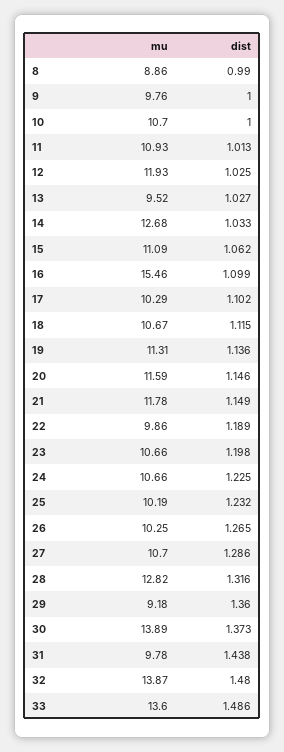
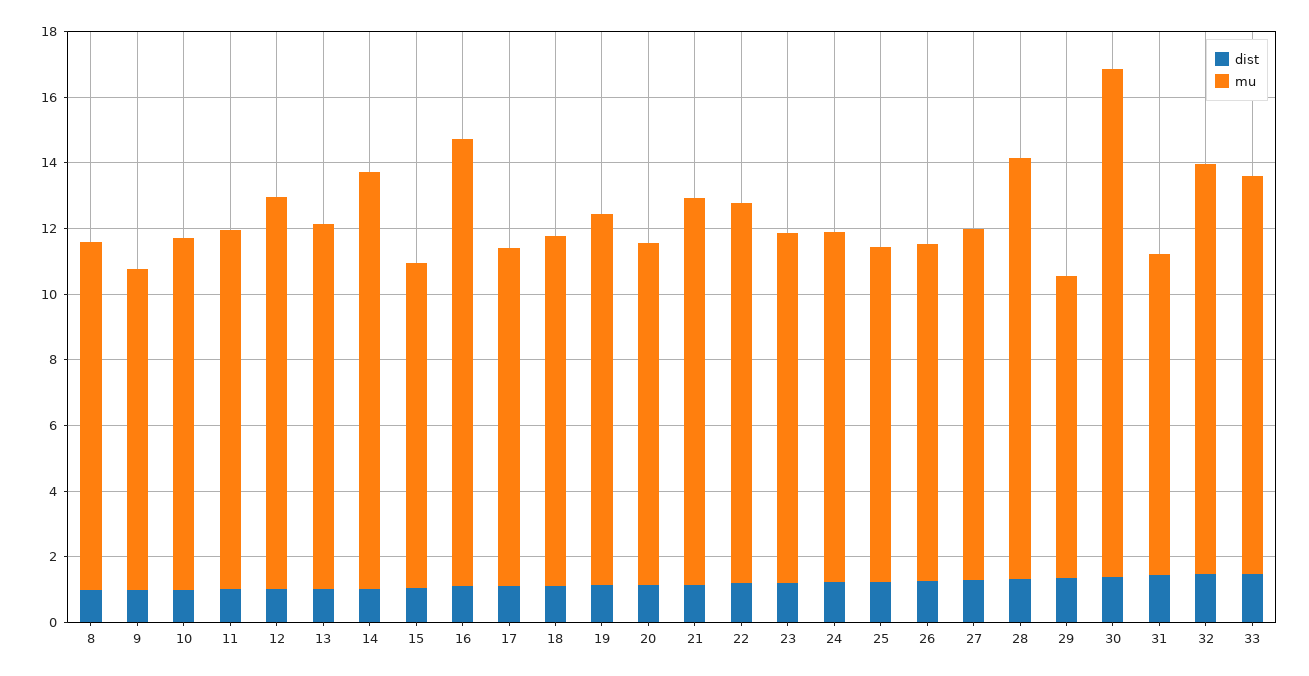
mu, 8: 8.86 -> 10.5
mu, 13: 9.52 -> 11
mu, 15: 11.09 -> 10
mu, 16: 15.46 -> 13.5
mu, 20: 11.59 -> 10.5
mu, 22: 9.86 -> 11.5
mu, 30: 13.89 -> 15.5
mu, 32: 13.87 -> 12.5
mu, 33: 13.6 -> 12

